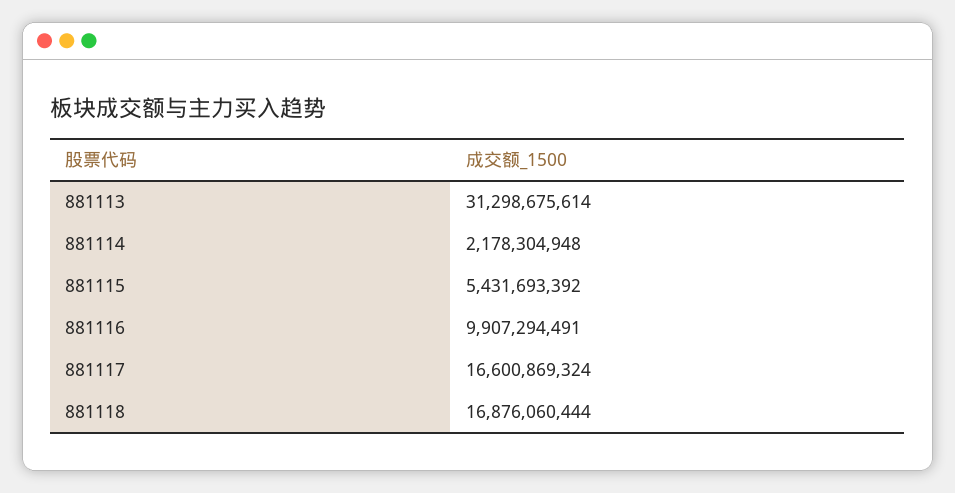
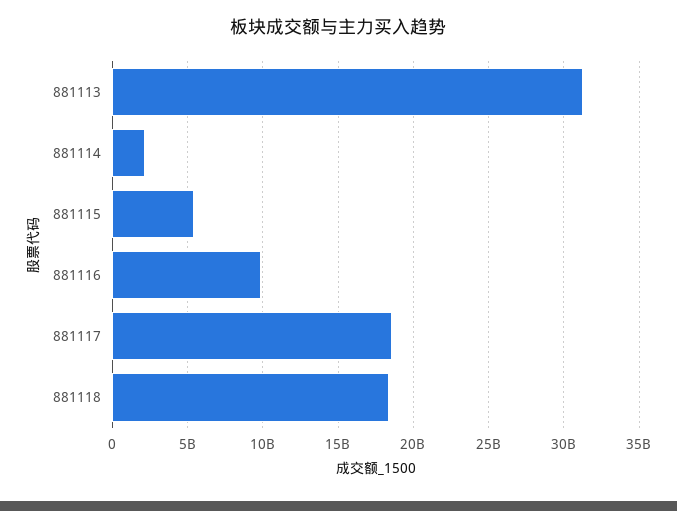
881117: 16600869324 -> 18500000000
881118: 16876060444 -> 18500000000

